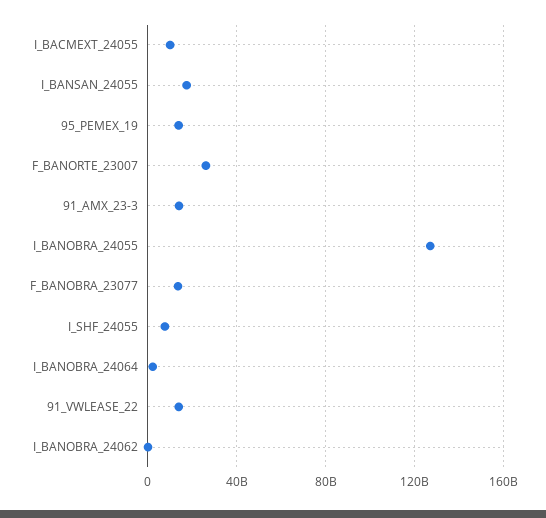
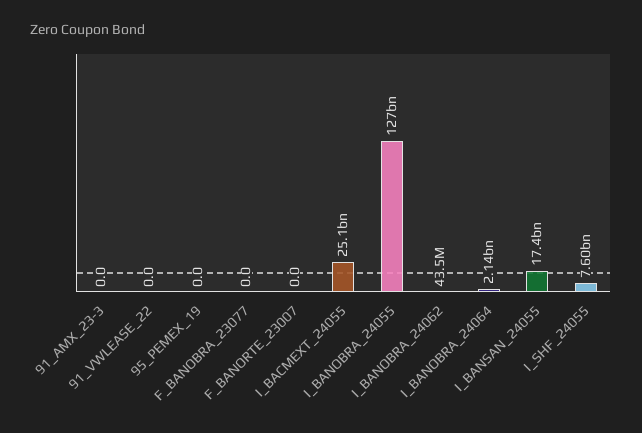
I_BACMEXT_24055: 10000000000 -> 25100000000
95_PEMEX_19: 15000000000 -> 0
F_BANORTE_23007: 25000000000 -> 0
91_AMX_23-3: 15000000000 -> 0
F_BANOBRA_23077: 15000000000 -> 0
91_VWLEASE_22: 15000000000 -> 0

